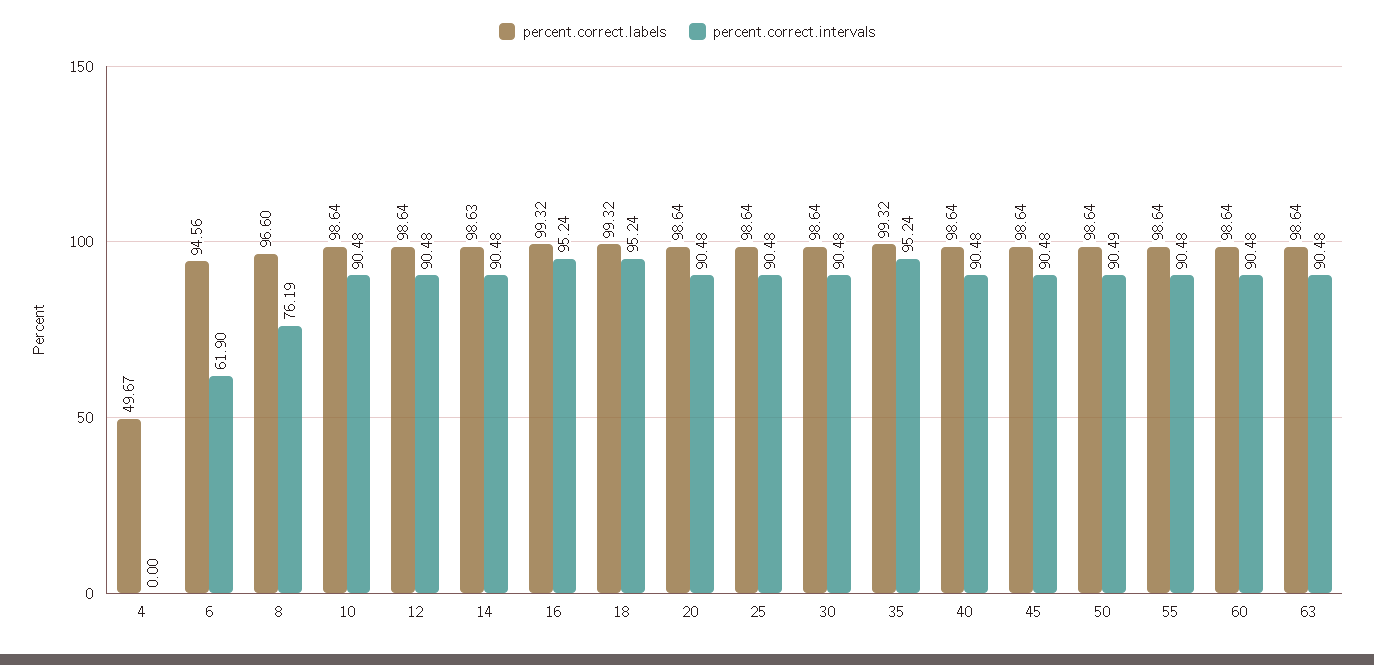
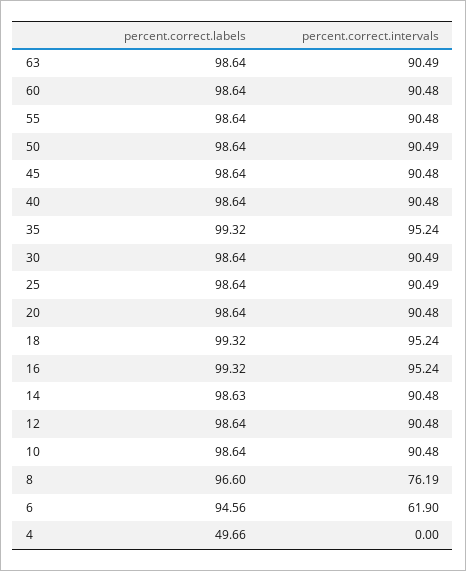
percent.correct.labels, 4: 49.67 -> 49.66
percent.correct.intervals, 25: 90.48 -> 90.49
percent.correct.intervals, 30: 90.48 -> 90.49
percent.correct.intervals, 63: 90.48 -> 90.49

